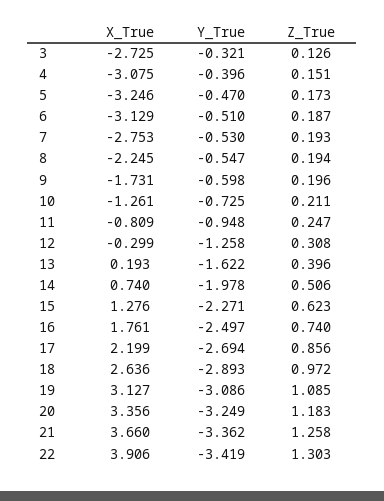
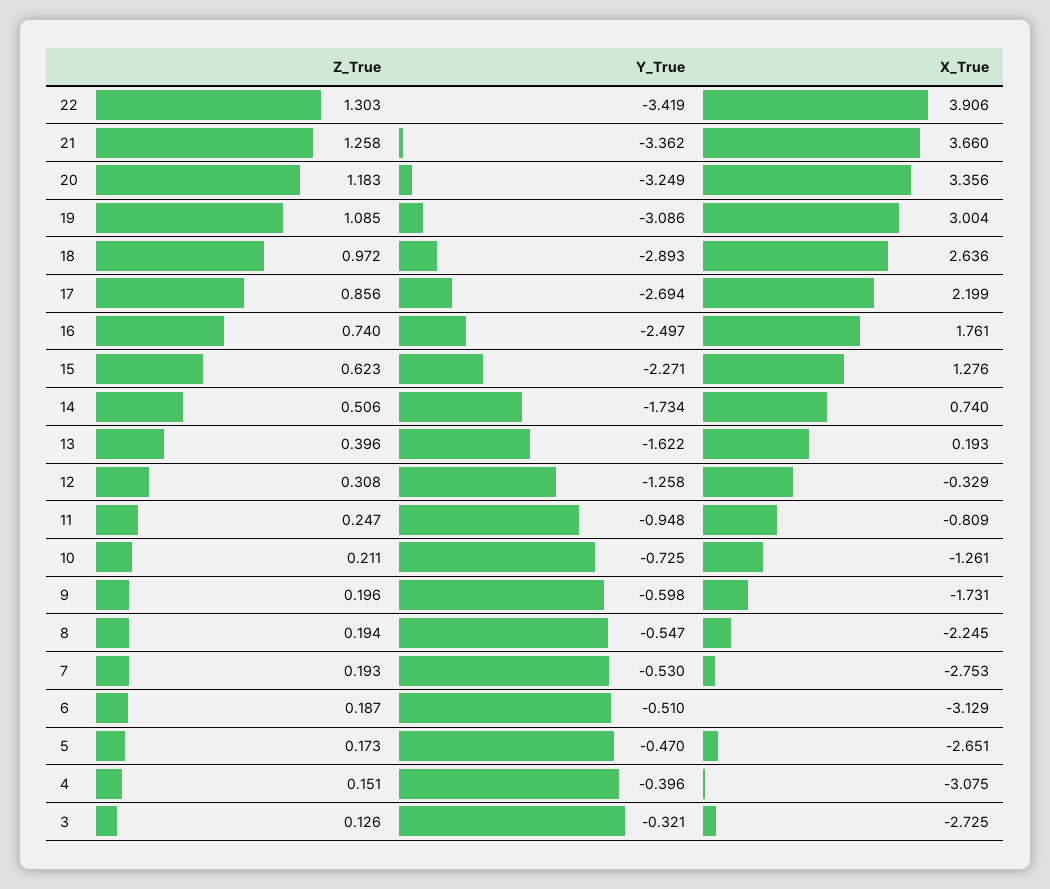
X_True, 5: -3.246 -> -2.651
X_True, 12: -0.299 -> -0.329
Y_True, 14: -1.978 -> -1.734
X_True, 19: 3.127 -> 3.004

